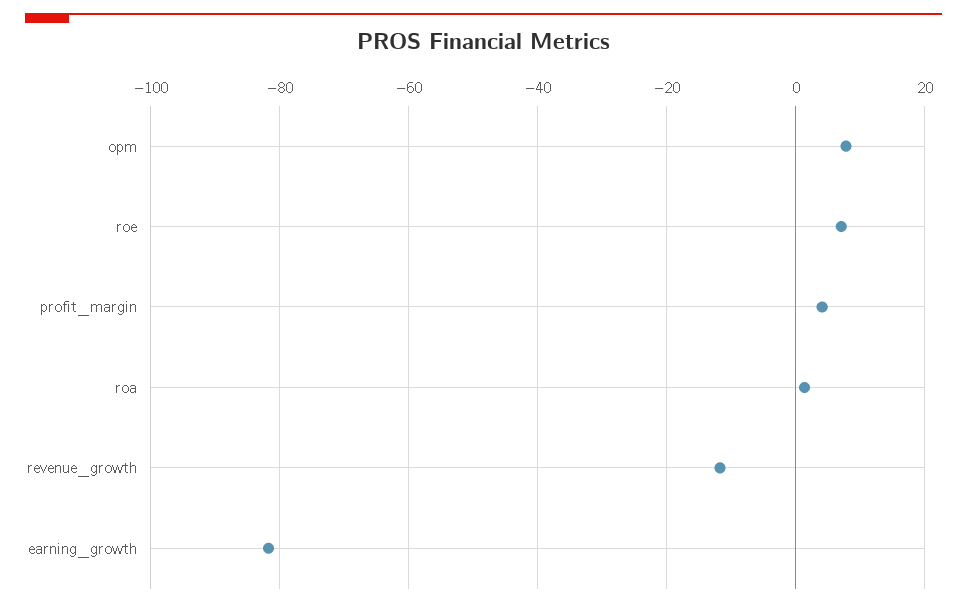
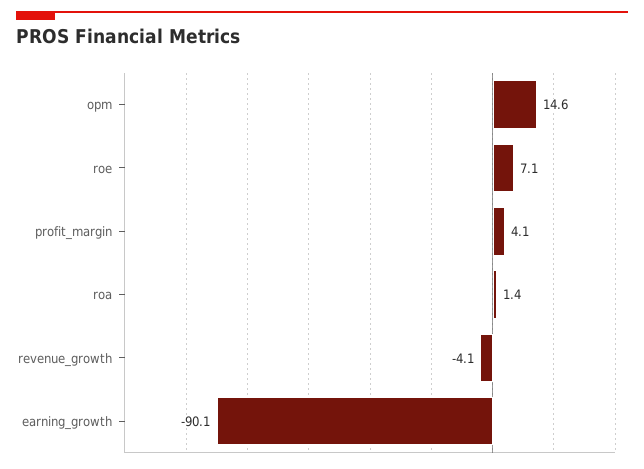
opm: 8 -> 14.6
revenue_growth: -12 -> -4.1
earning_growth: -82 -> -90.1

